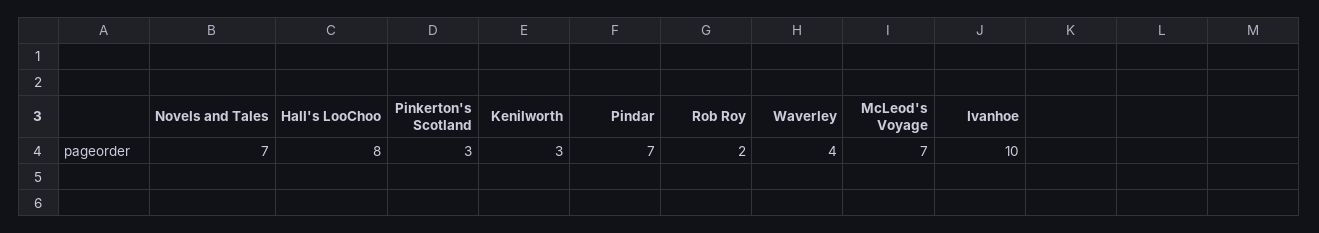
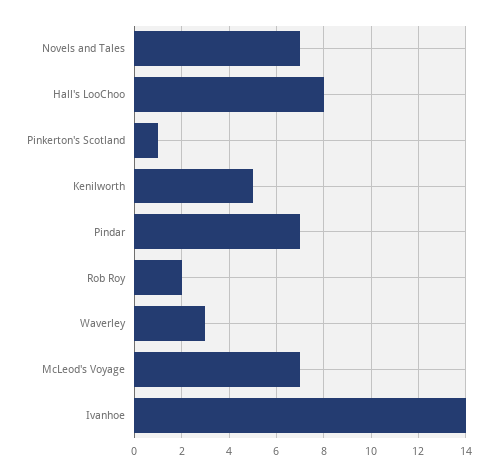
Pinkerton's Scotland: 3 -> 1
Kenilworth: 3 -> 5
Waverley: 4 -> 3
Ivanhoe: 10 -> 14

